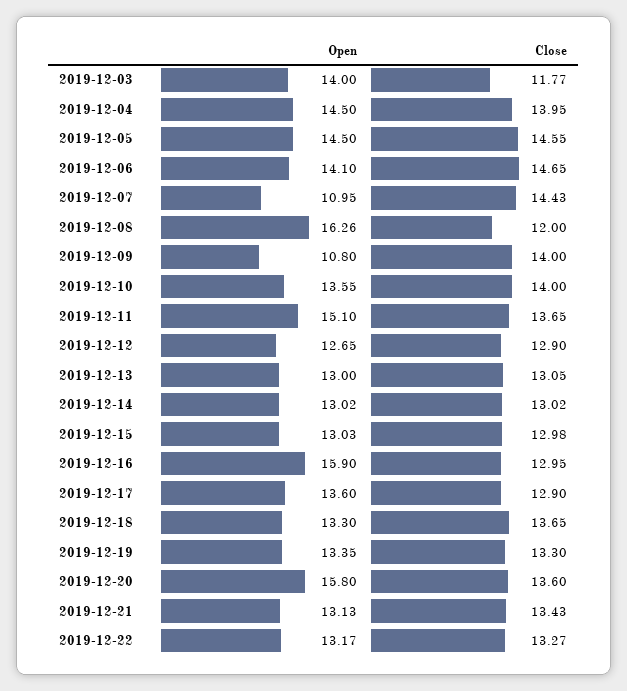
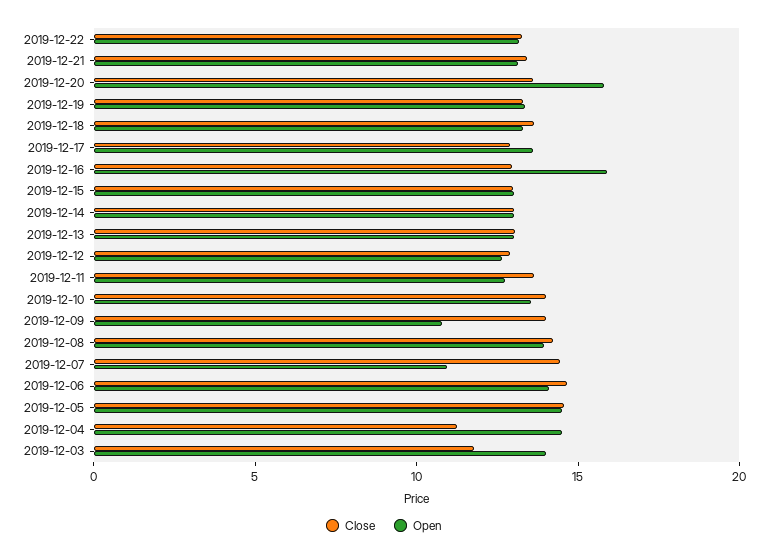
Close, 2019-12-04: 13.95 -> 11
Open, 2019-12-08: 16.26 -> 14
Close, 2019-12-08: 12 -> 14
Open, 2019-12-11: 15.1 -> 13

